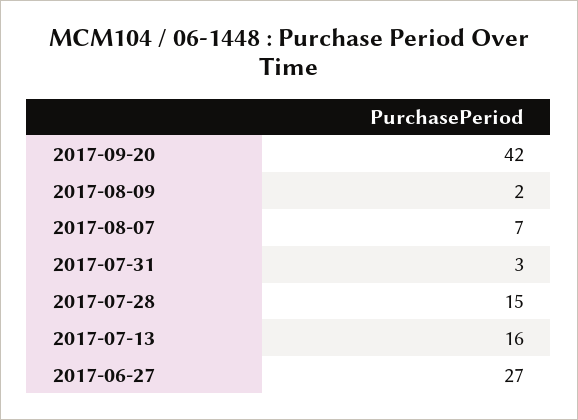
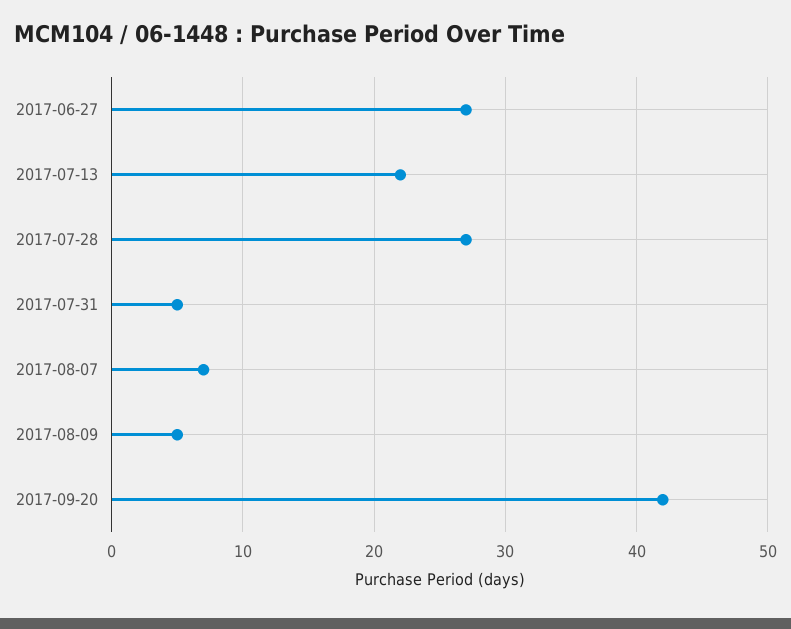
2017-08-09: 2 -> 5
2017-07-31: 3 -> 5
2017-07-28: 15 -> 27
2017-07-13: 16 -> 22

